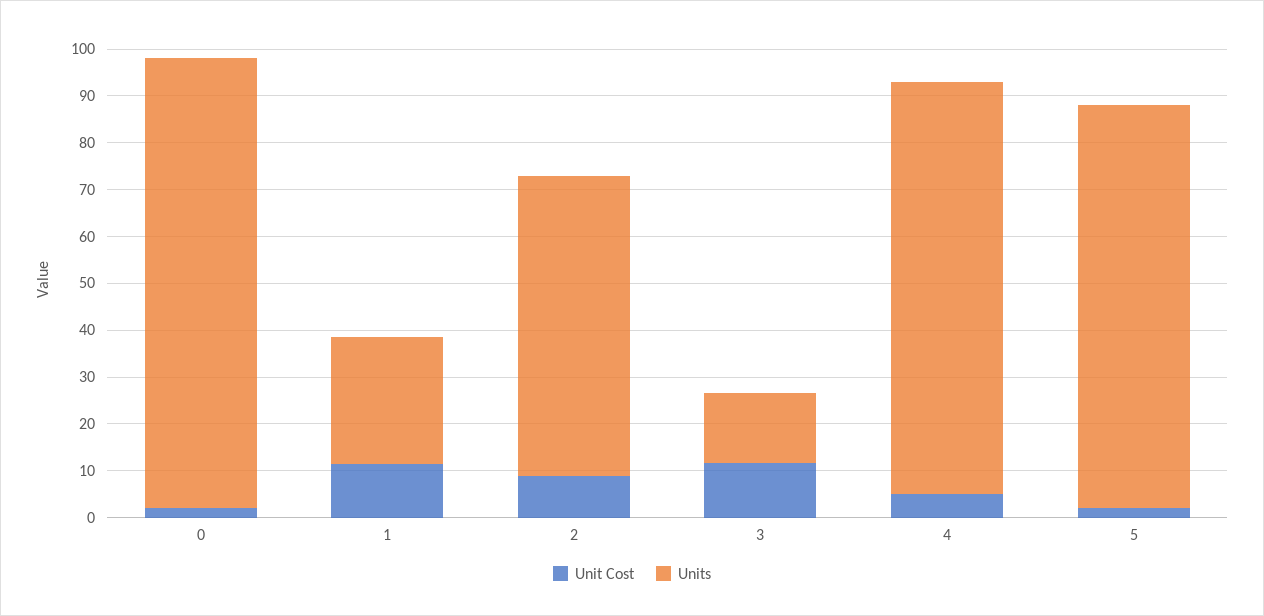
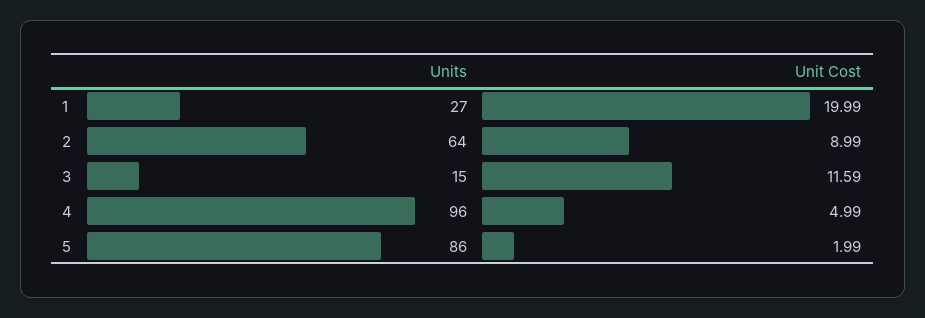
Unit Cost, 0: 2 -> none
Units, 0: 96 -> none
Unit Cost, 1: 12 -> 19.99
Units, 4: 88 -> 96

